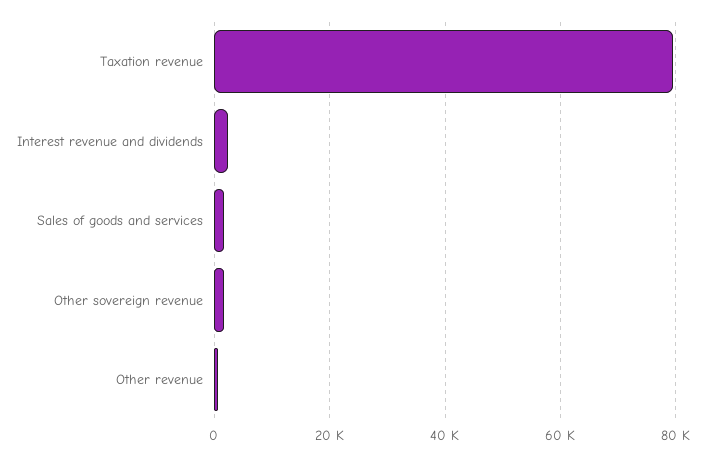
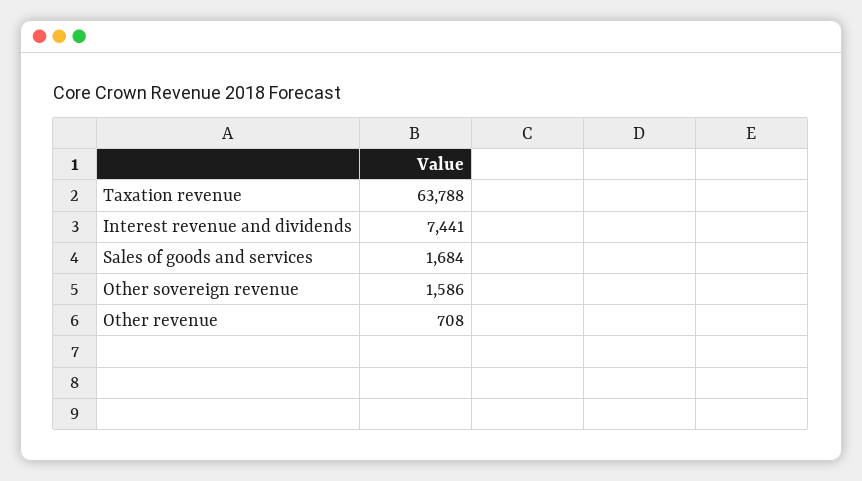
Taxation revenue: 80000 -> 63788
Interest revenue and dividends: 2000 -> 7441

